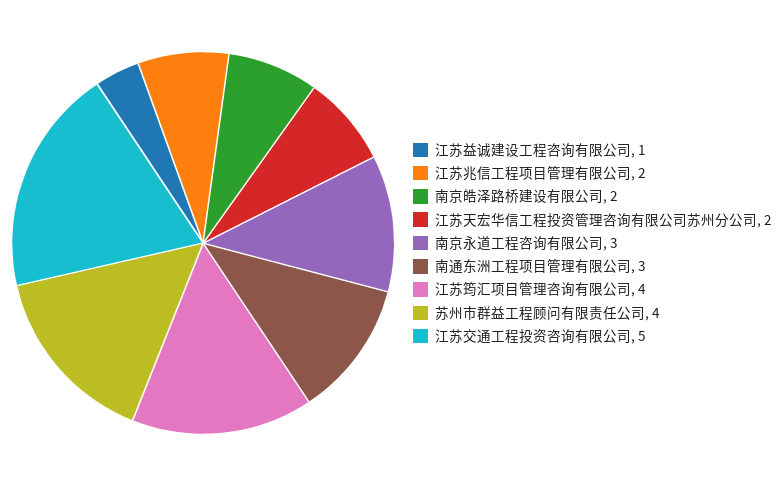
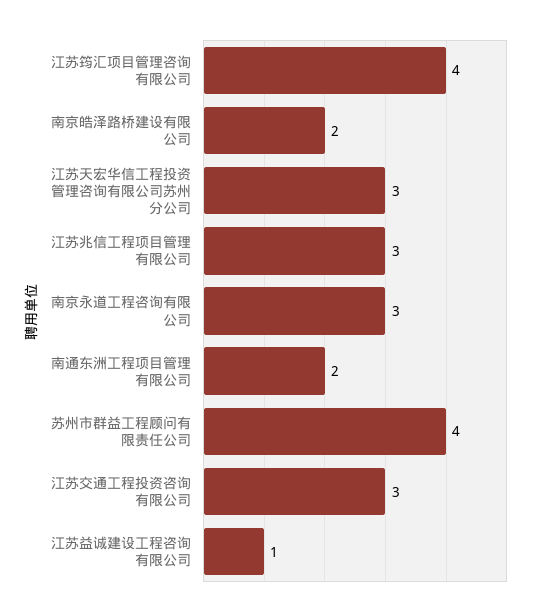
江苏兆信工程项目管理有限公司: 2 -> 3
江苏天宏华信工程投资管理咨询有限公司苏州分公司: 2 -> 3
南通东洲工程项目管理有限公司: 3 -> 2
江苏交通工程投资咨询有限公司: 5 -> 3

